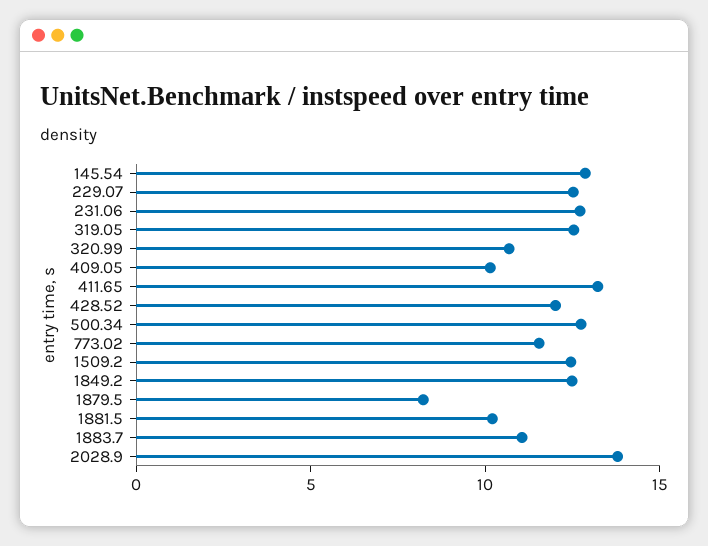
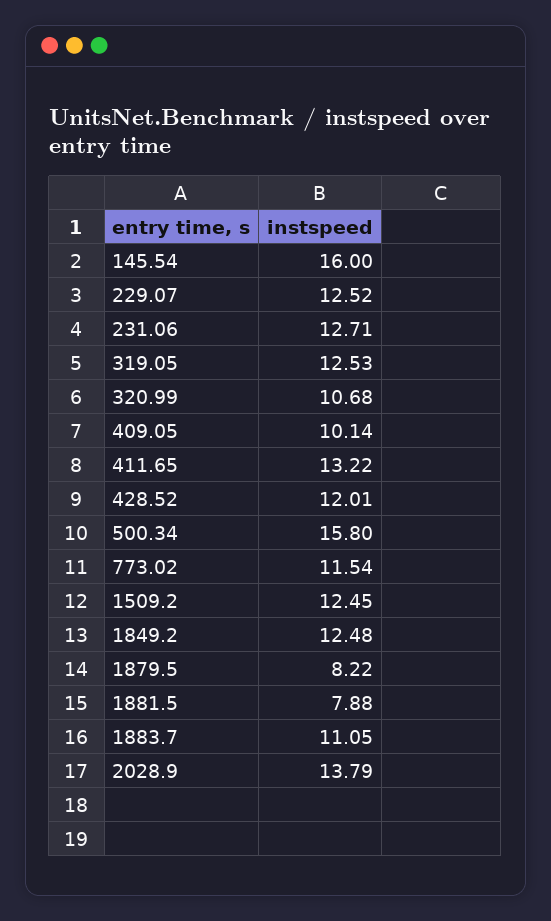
145.54: 13 -> 16
500.34: 13 -> 15.8
1881.5: 10 -> 7.88

